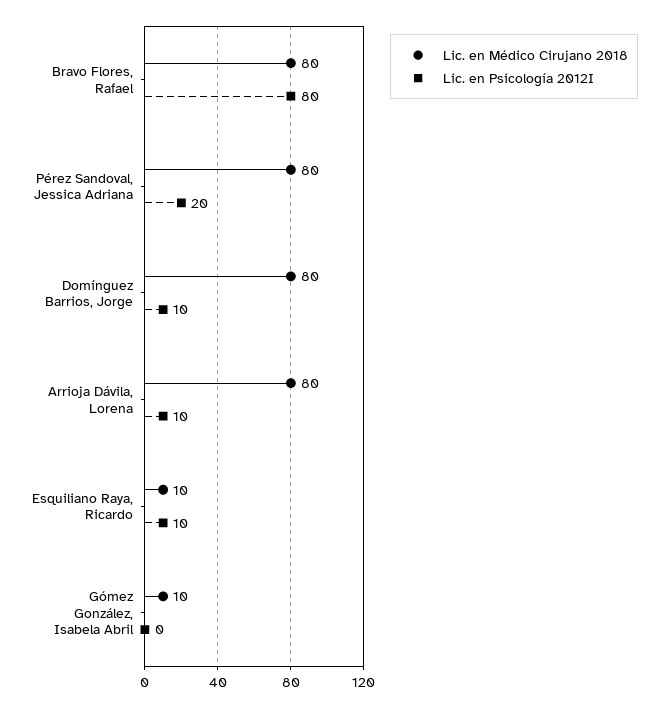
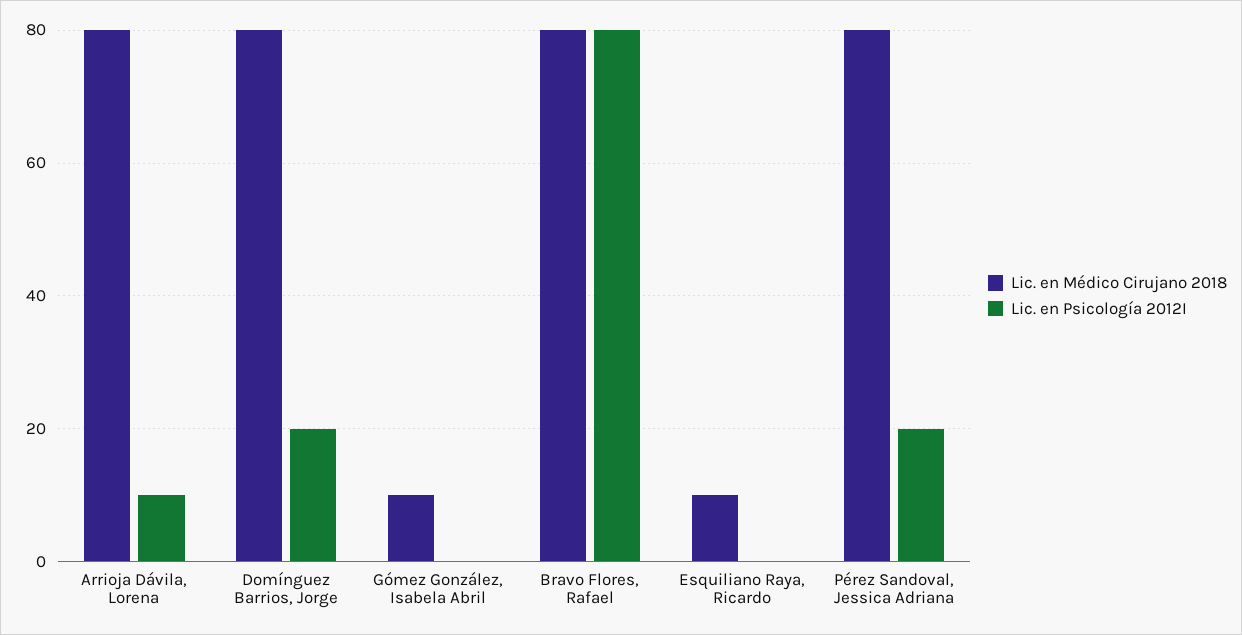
Lic. en Psicología 2012I, Domínguez Barrios, Jorge: 10 -> 20
Lic. en Psicología 2012I, Esquiliano Raya, Ricardo: 10 -> 0

